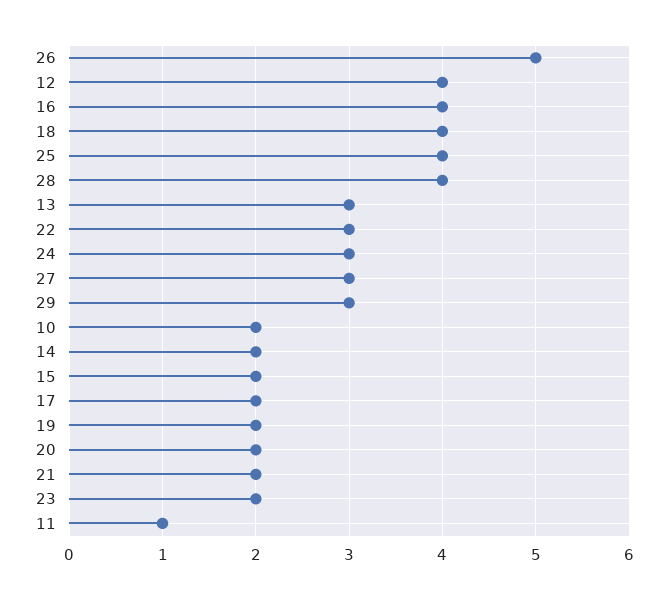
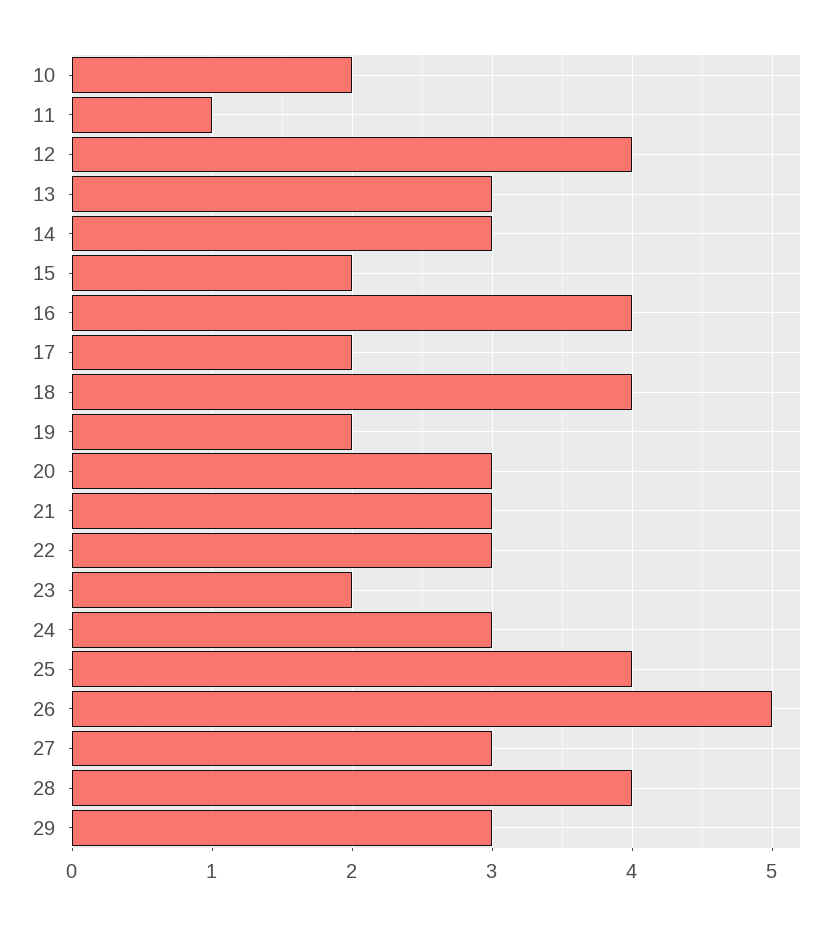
14: 2 -> 3
20: 2 -> 3
21: 2 -> 3

